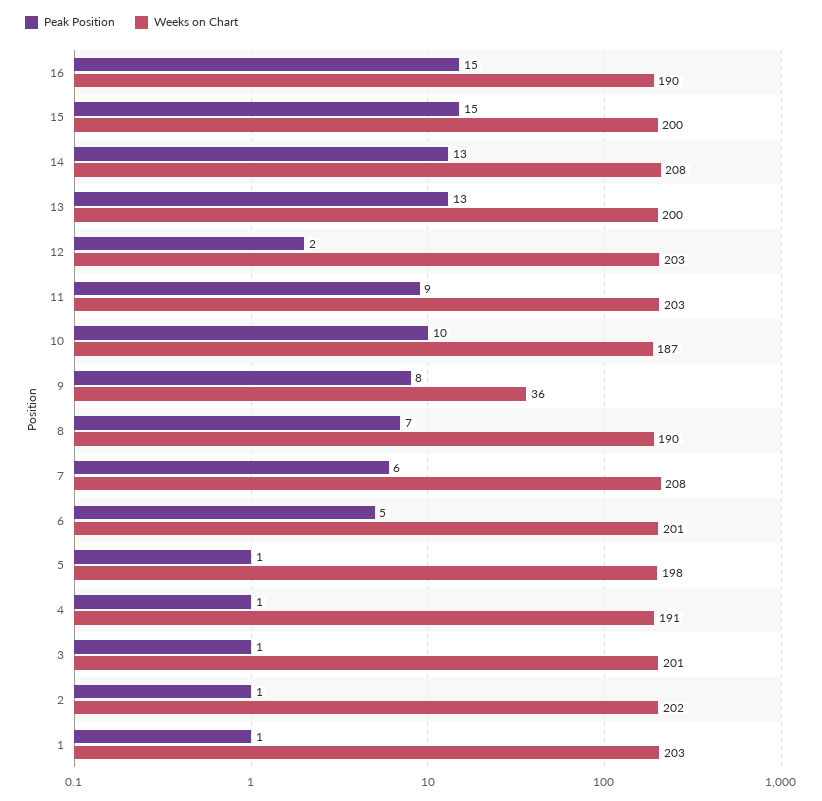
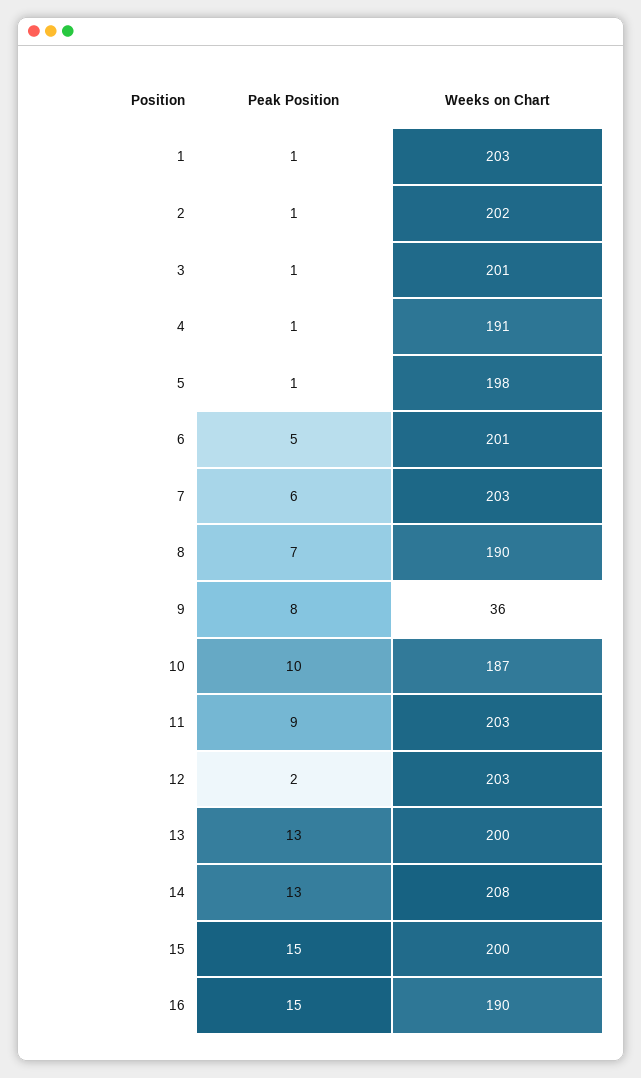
Weeks on Chart, 7: 208 -> 203

